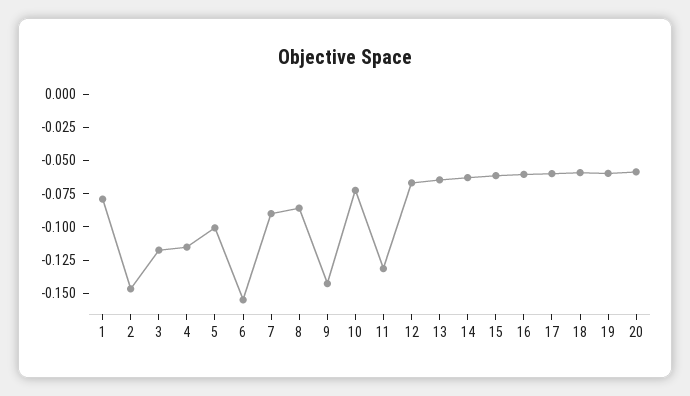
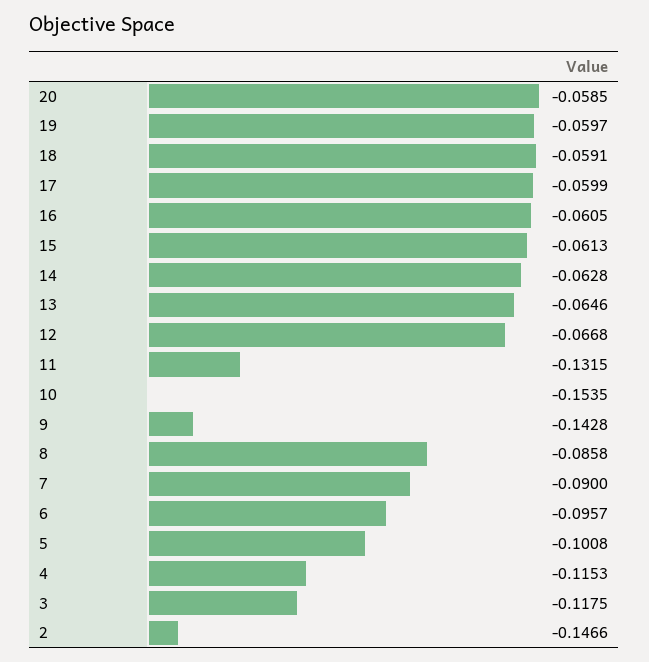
1: -0.075 -> none
6: -0.15 -> -0.0957
10: -0.075 -> -0.1535

